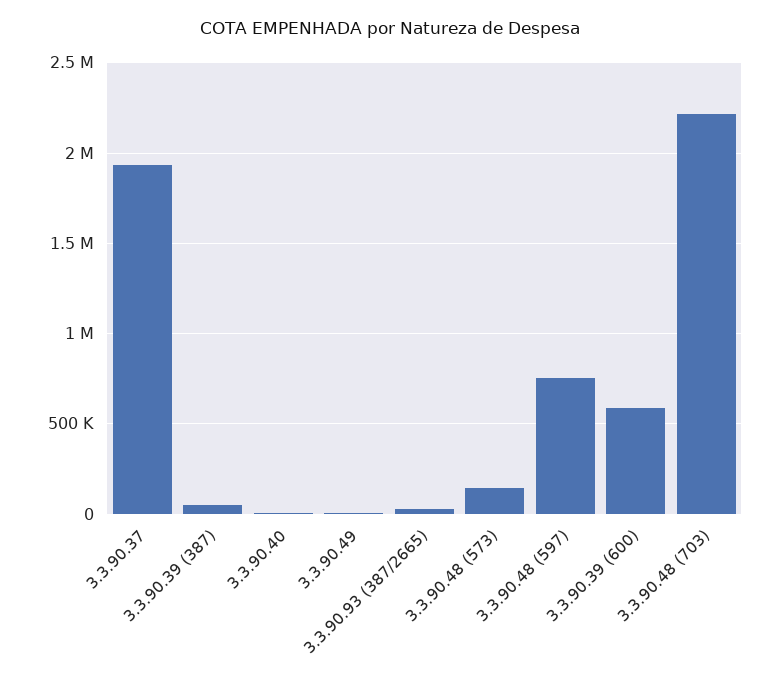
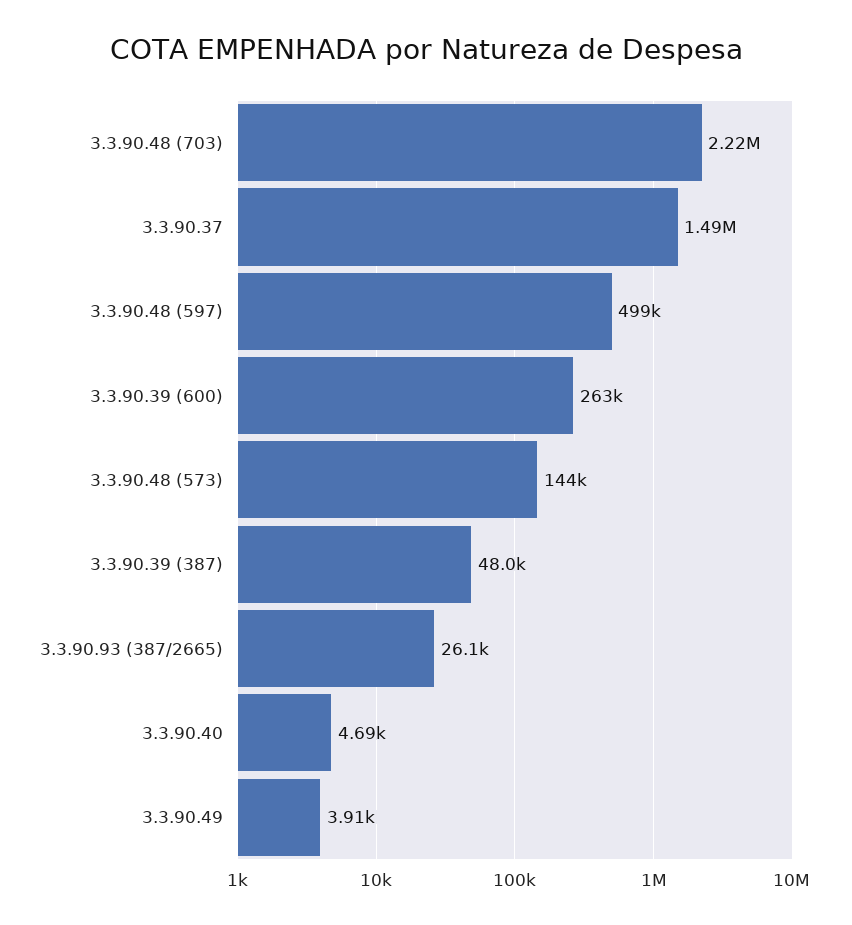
3.3.90.37: 1950000 -> 1490000
3.3.90.48 (597): 750000 -> 499000
3.3.90.39 (600): 600000 -> 263000

